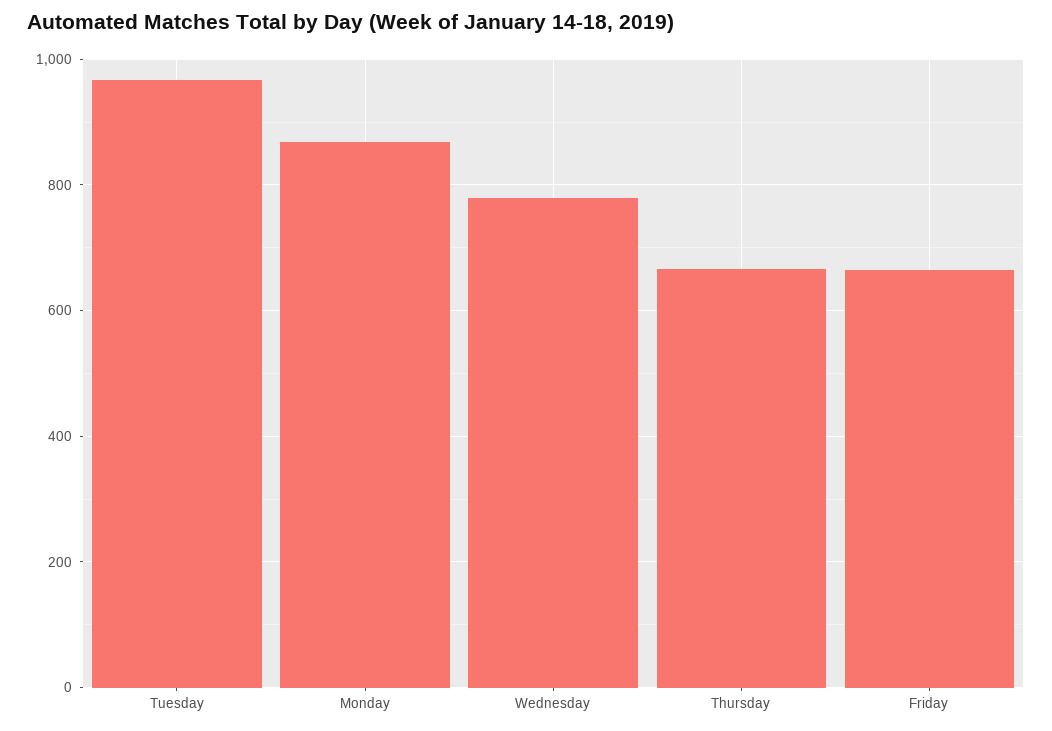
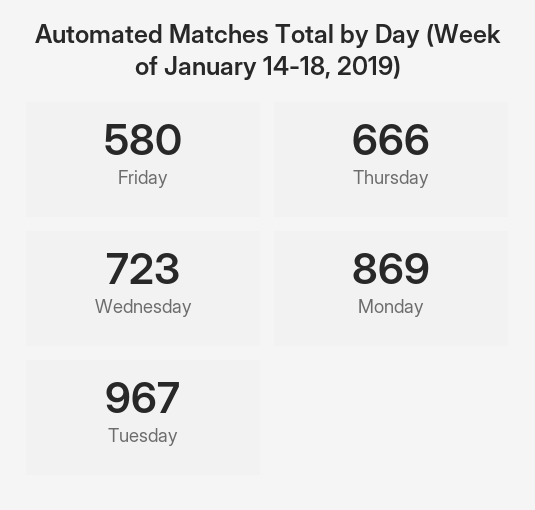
Wednesday: 780 -> 723
Friday: 660 -> 580

